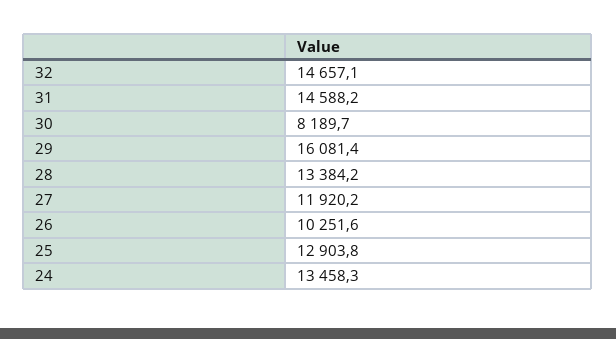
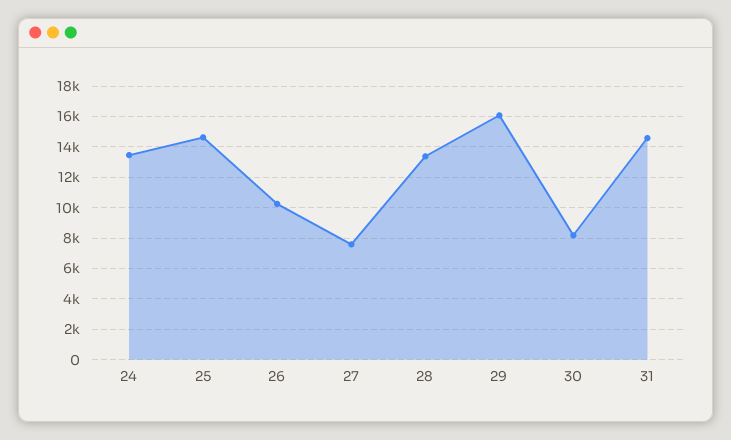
32: 14657.1 -> none
27: 11920.2 -> 7500
25: 12903.8 -> 14500

